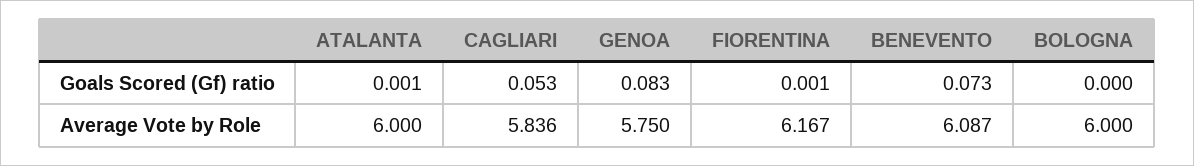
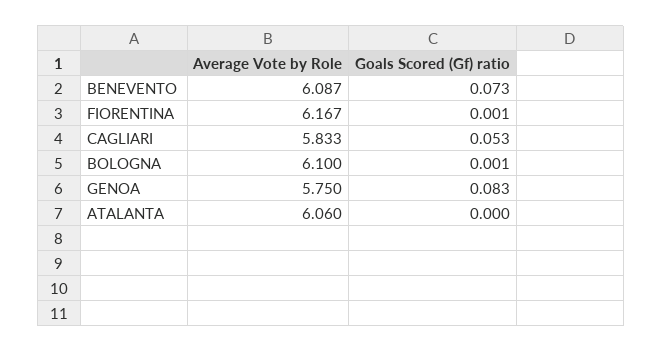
ATALANTA, Goals Scored (Gf) ratio: 0.001 -> 0
BOLOGNA, Goals Scored (Gf) ratio: 0 -> 0.001
ATALANTA, Average Vote by Role: 6 -> 6.06
CAGLIARI, Average Vote by Role: 5.836 -> 5.833
BOLOGNA, Average Vote by Role: 6 -> 6.1

